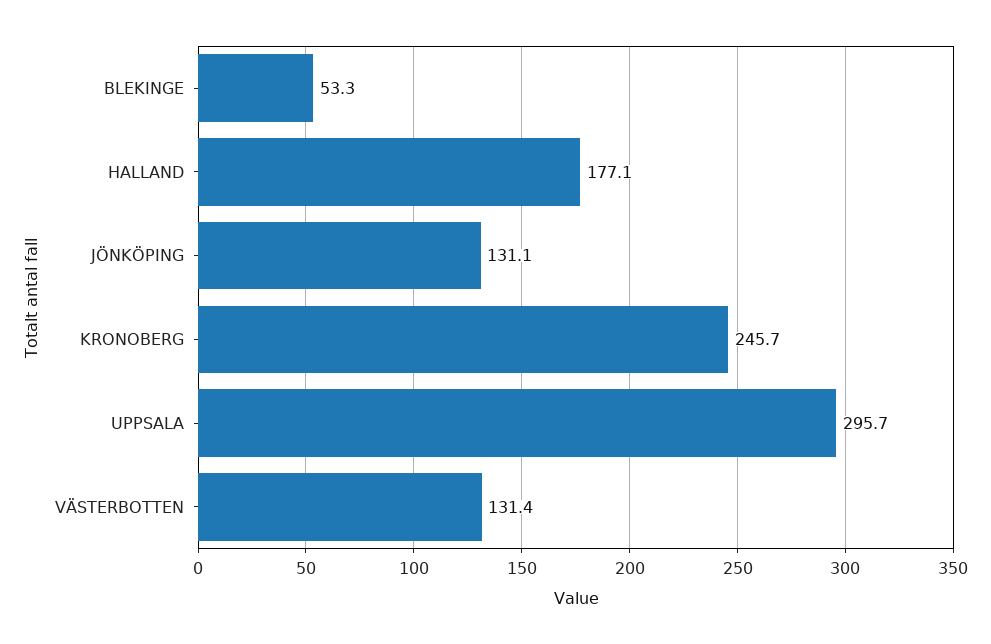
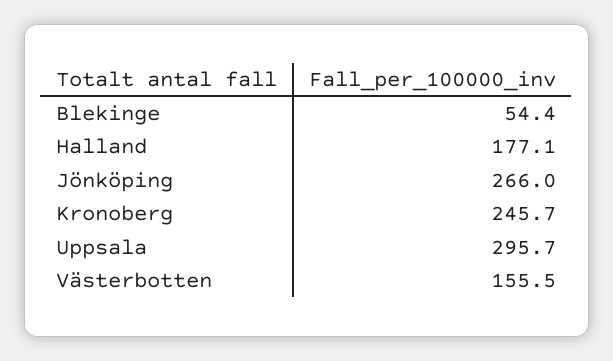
BLEKINGE: 53.3 -> 54.4
JÖNKÖPING: 131.1 -> 266
VÄSTERBOTTEN: 131.4 -> 155.5

